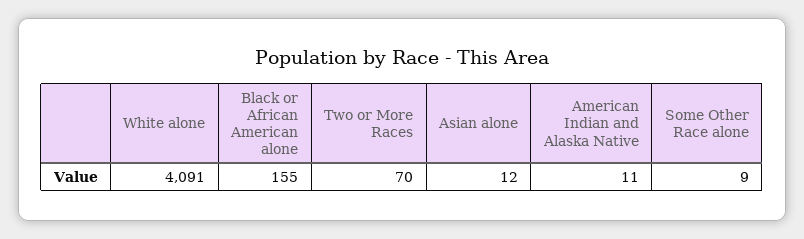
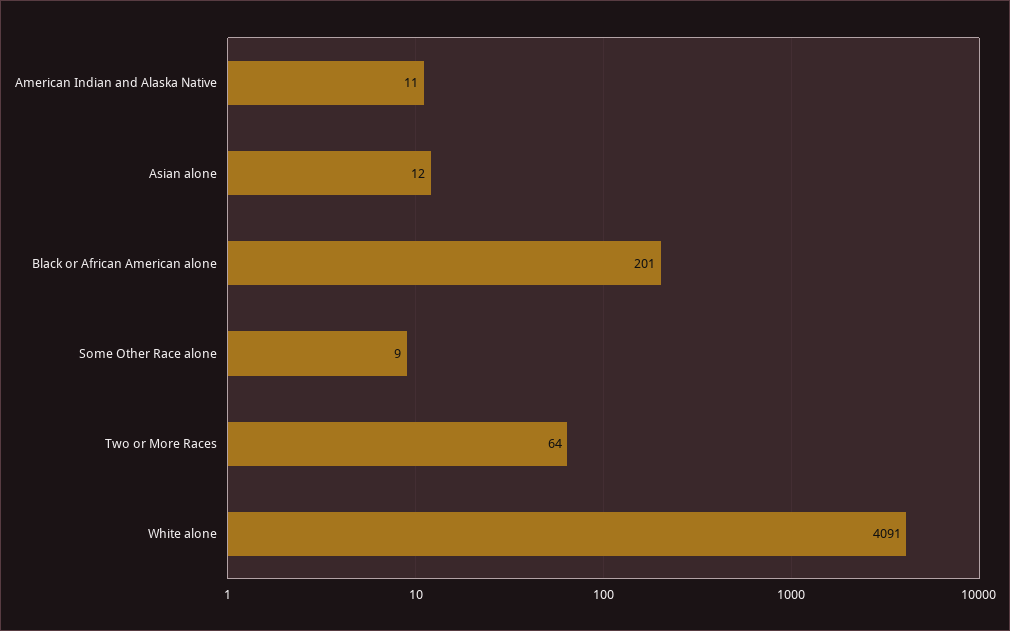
Black or African American alone: 155 -> 201
Two or More Races: 70 -> 64

